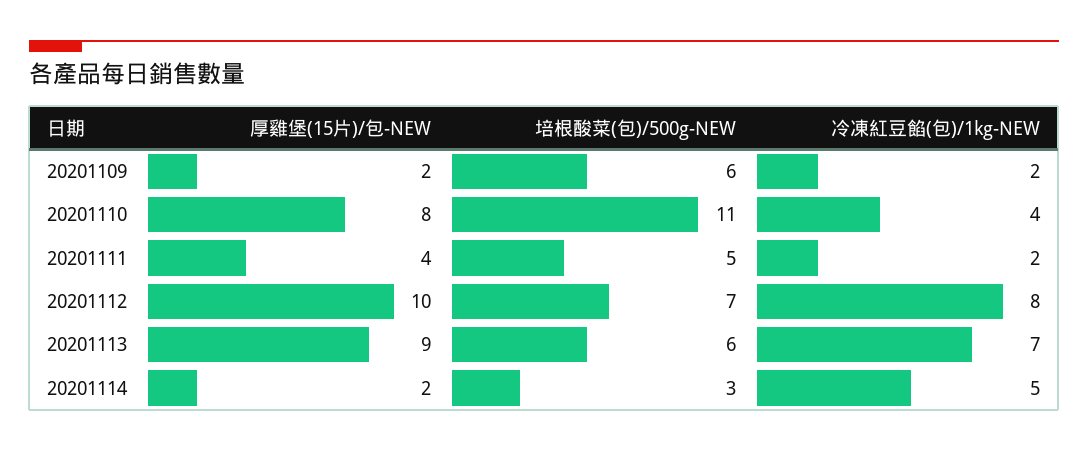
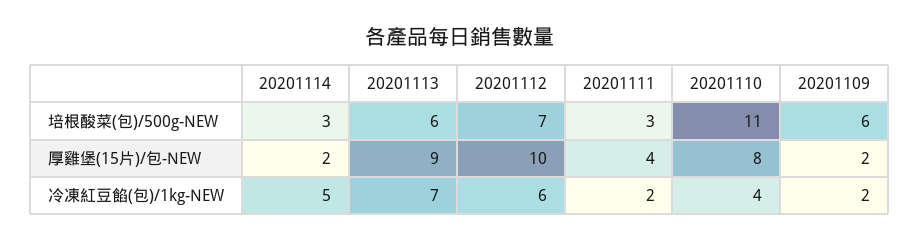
培根酸菜(包)/500g-NEW, 20201111: 5 -> 3
冷凍紅豆餡(包)/1kg-NEW, 20201112: 8 -> 6

